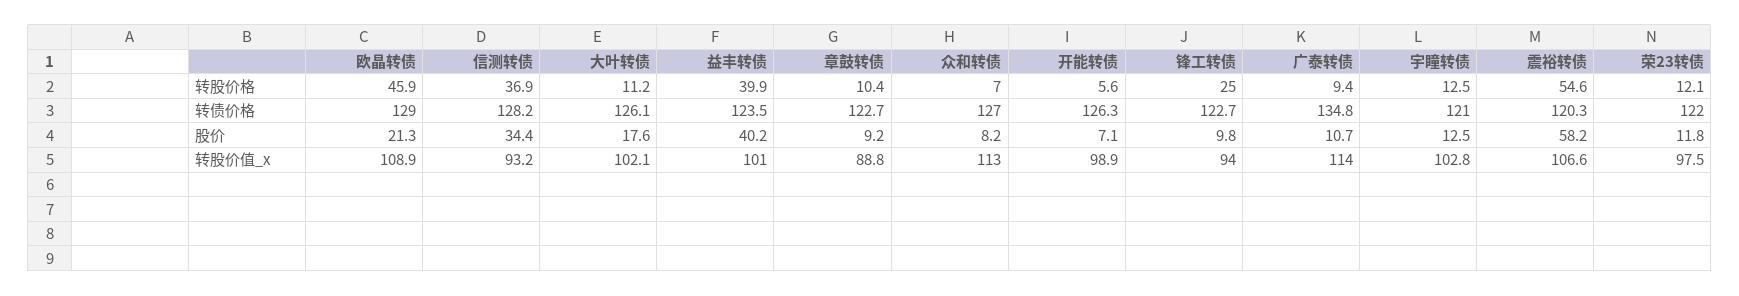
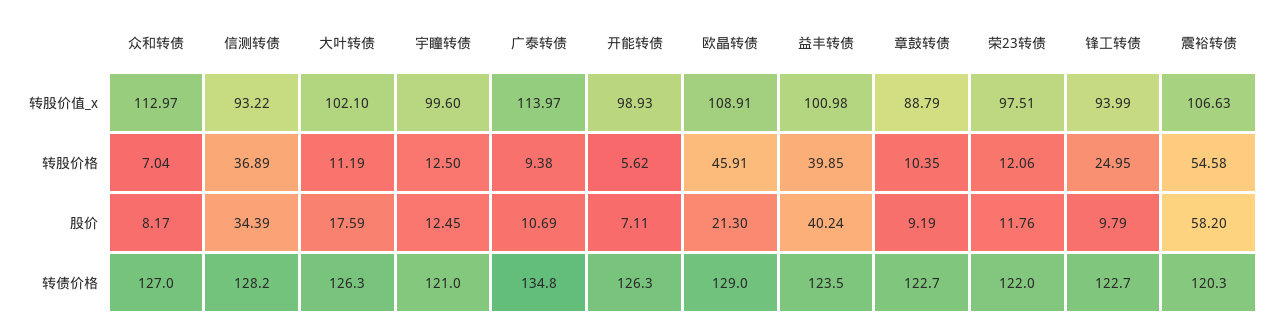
大叶转债, 转债价格: 126.1 -> 126.3
宇瞳转债, 转股价值_x: 102.8 -> 99.6

